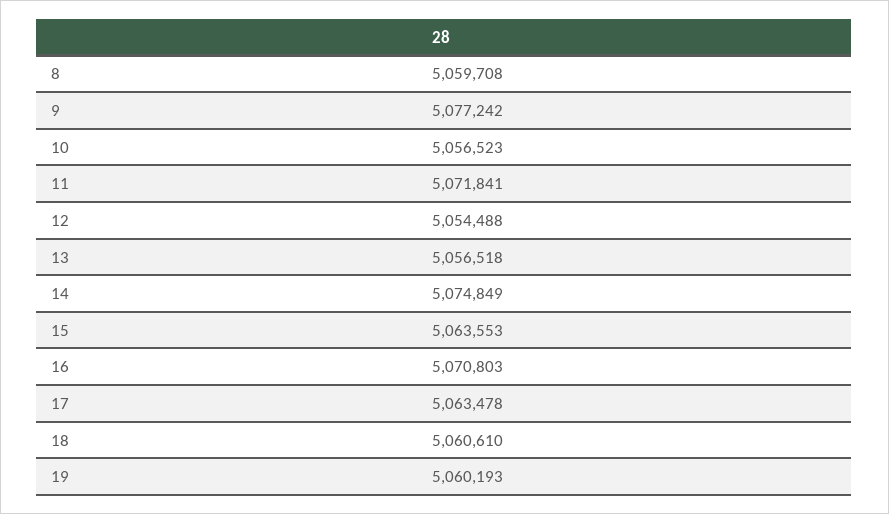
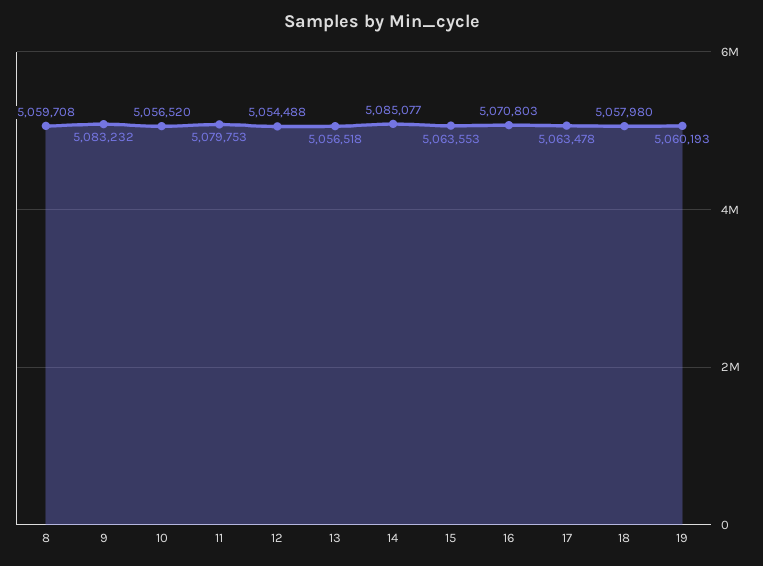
9: 5077242 -> 5083232
10: 5056523 -> 5056520
11: 5071841 -> 5079753
14: 5074849 -> 5085077
18: 5060610 -> 5057980

